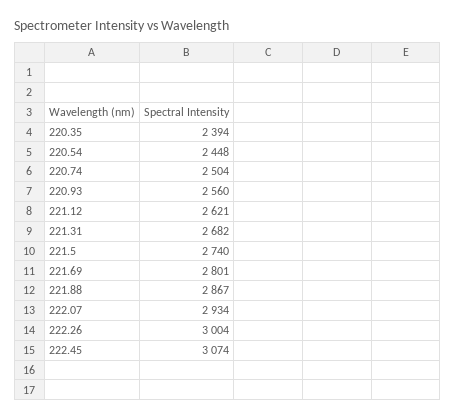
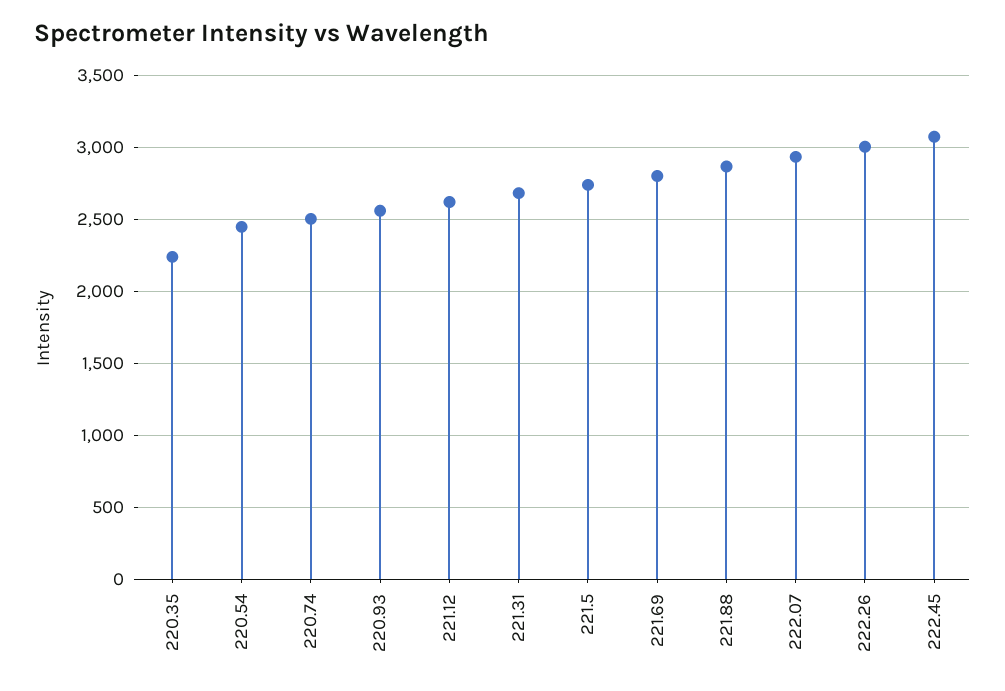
220.35: 2394 -> 2250

